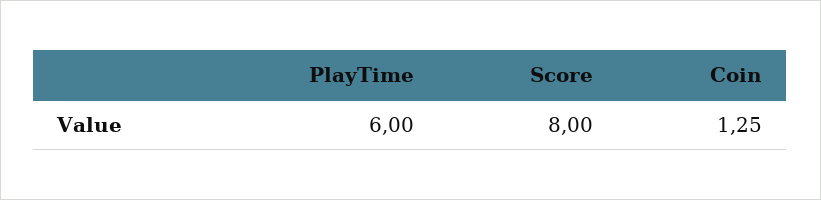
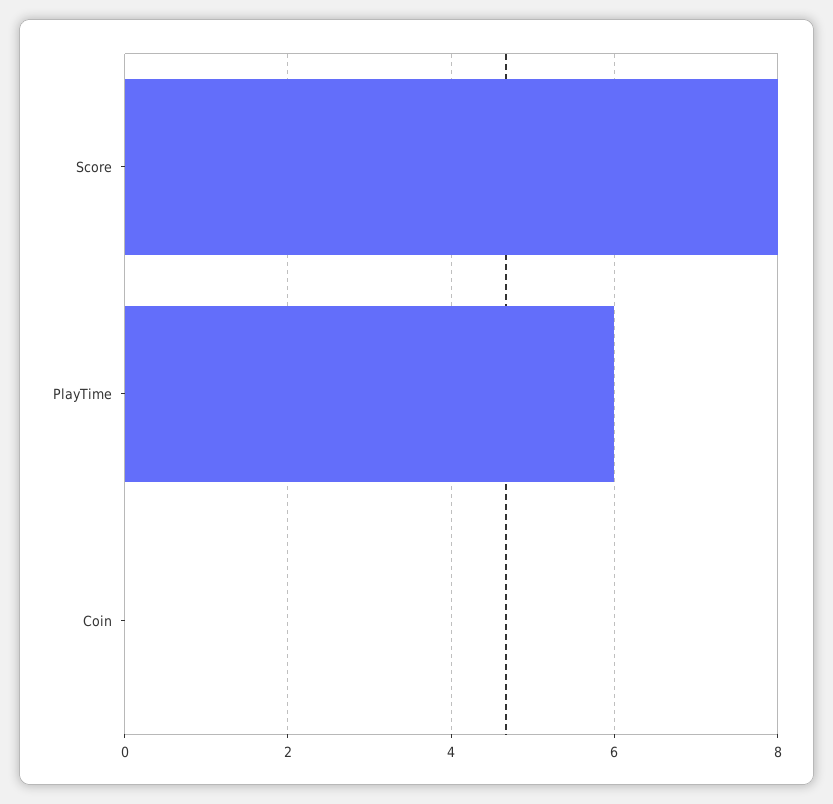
Coin: 1.25 -> 0

